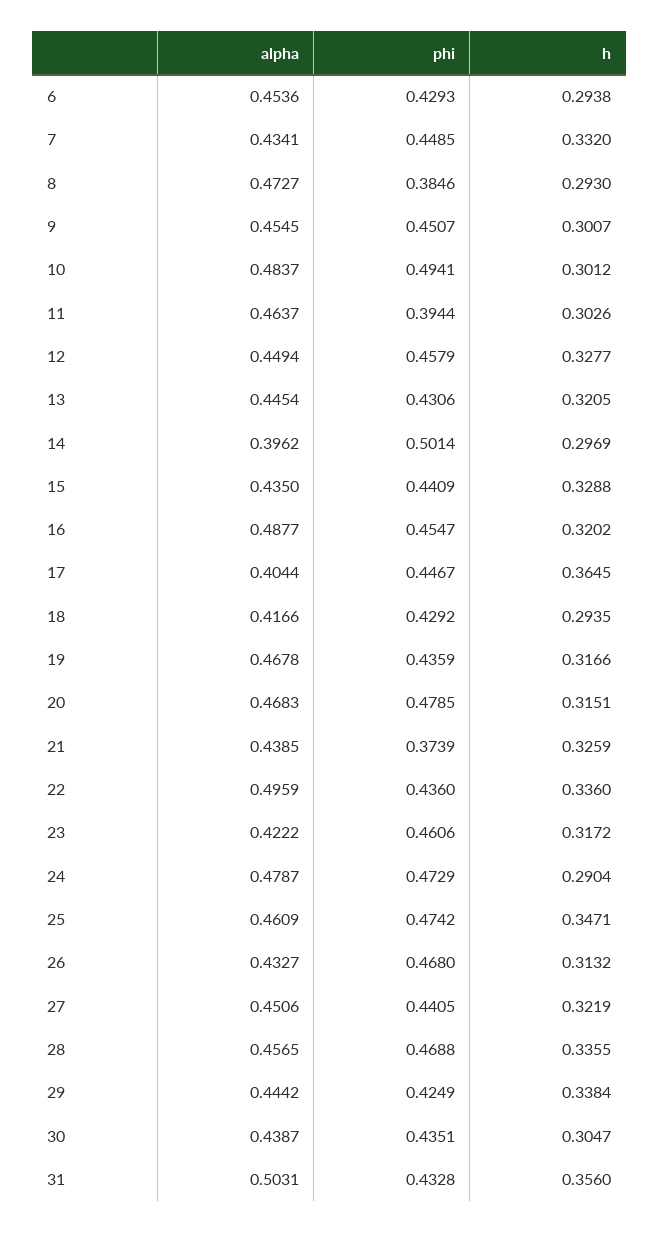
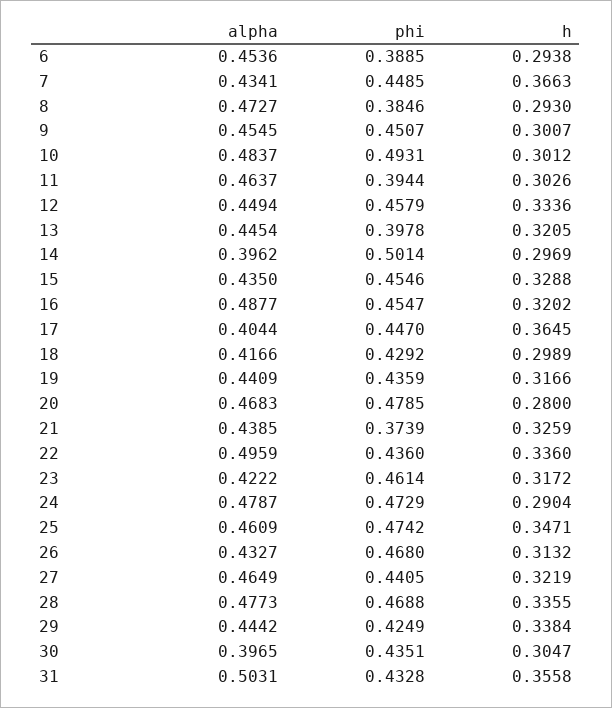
phi, 6: 0.4293 -> 0.3885
h, 7: 0.332 -> 0.3663
phi, 10: 0.4941 -> 0.4931
h, 12: 0.3277 -> 0.3336
phi, 13: 0.4306 -> 0.3978
phi, 15: 0.4409 -> 0.4546
phi, 17: 0.4467 -> 0.447
h, 18: 0.2935 -> 0.2989
alpha, 19: 0.4678 -> 0.4409
h, 20: 0.3151 -> 0.28
phi, 23: 0.4606 -> 0.4614
alpha, 27: 0.4506 -> 0.4649
alpha, 28: 0.4565 -> 0.4773
alpha, 30: 0.4387 -> 0.3965
h, 31: 0.356 -> 0.3558

